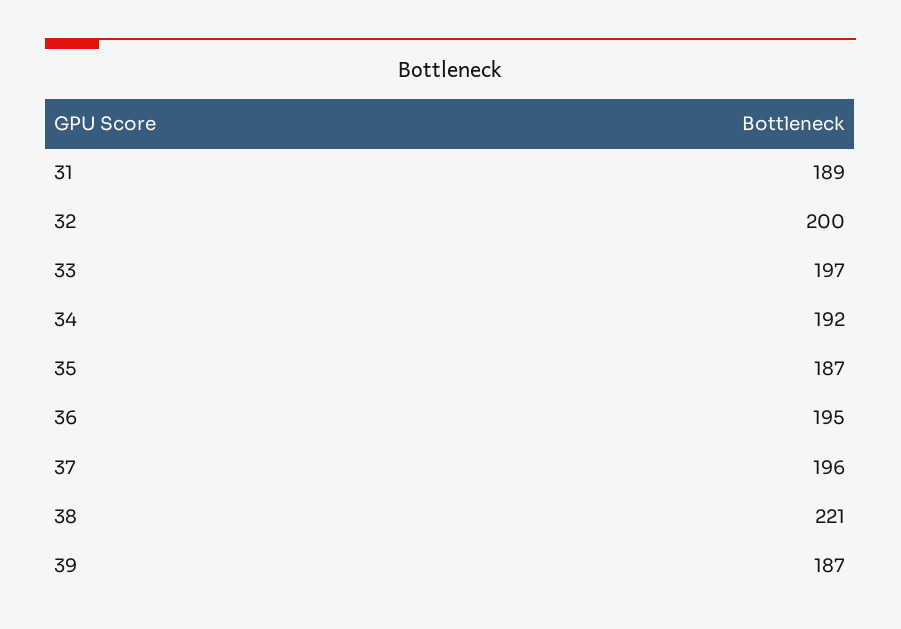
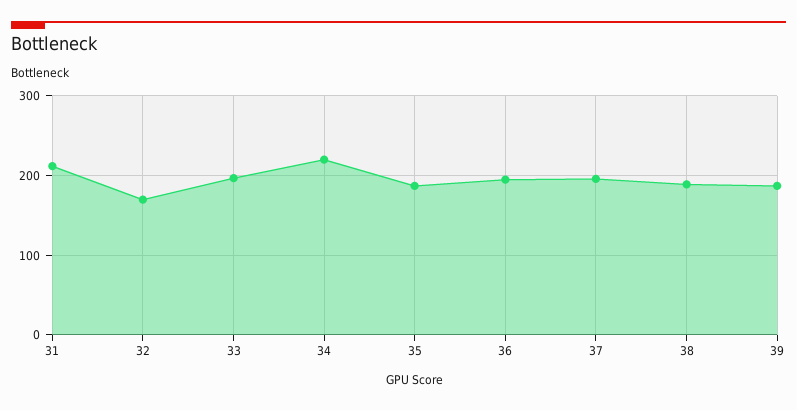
31: 189 -> 210
32: 200 -> 170
34: 192 -> 220
38: 221 -> 190

